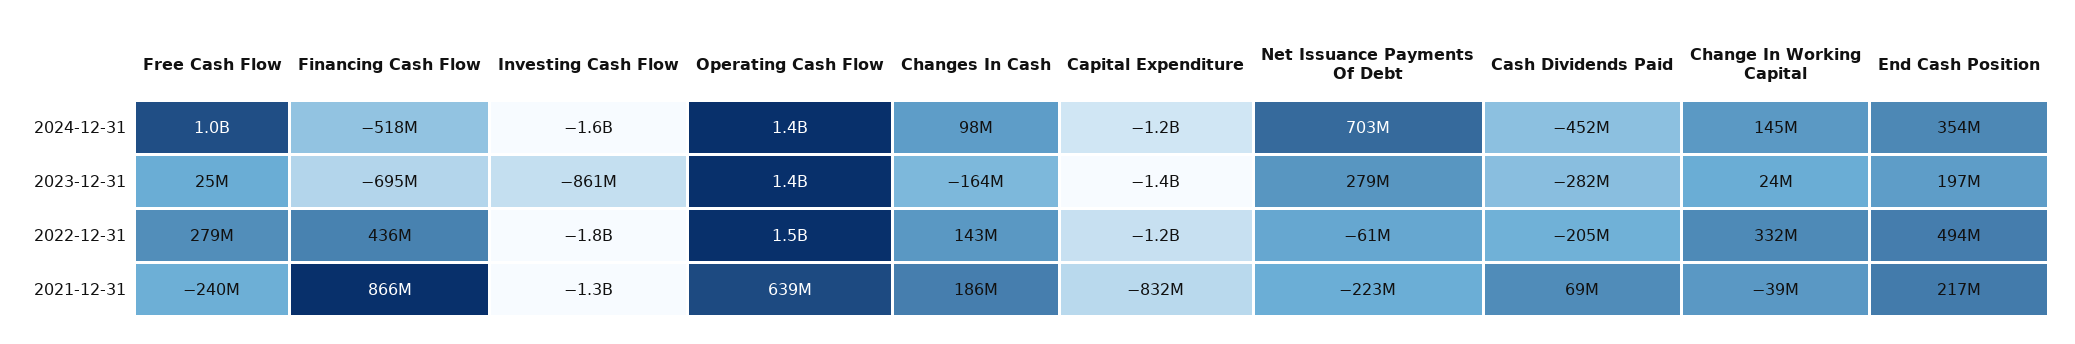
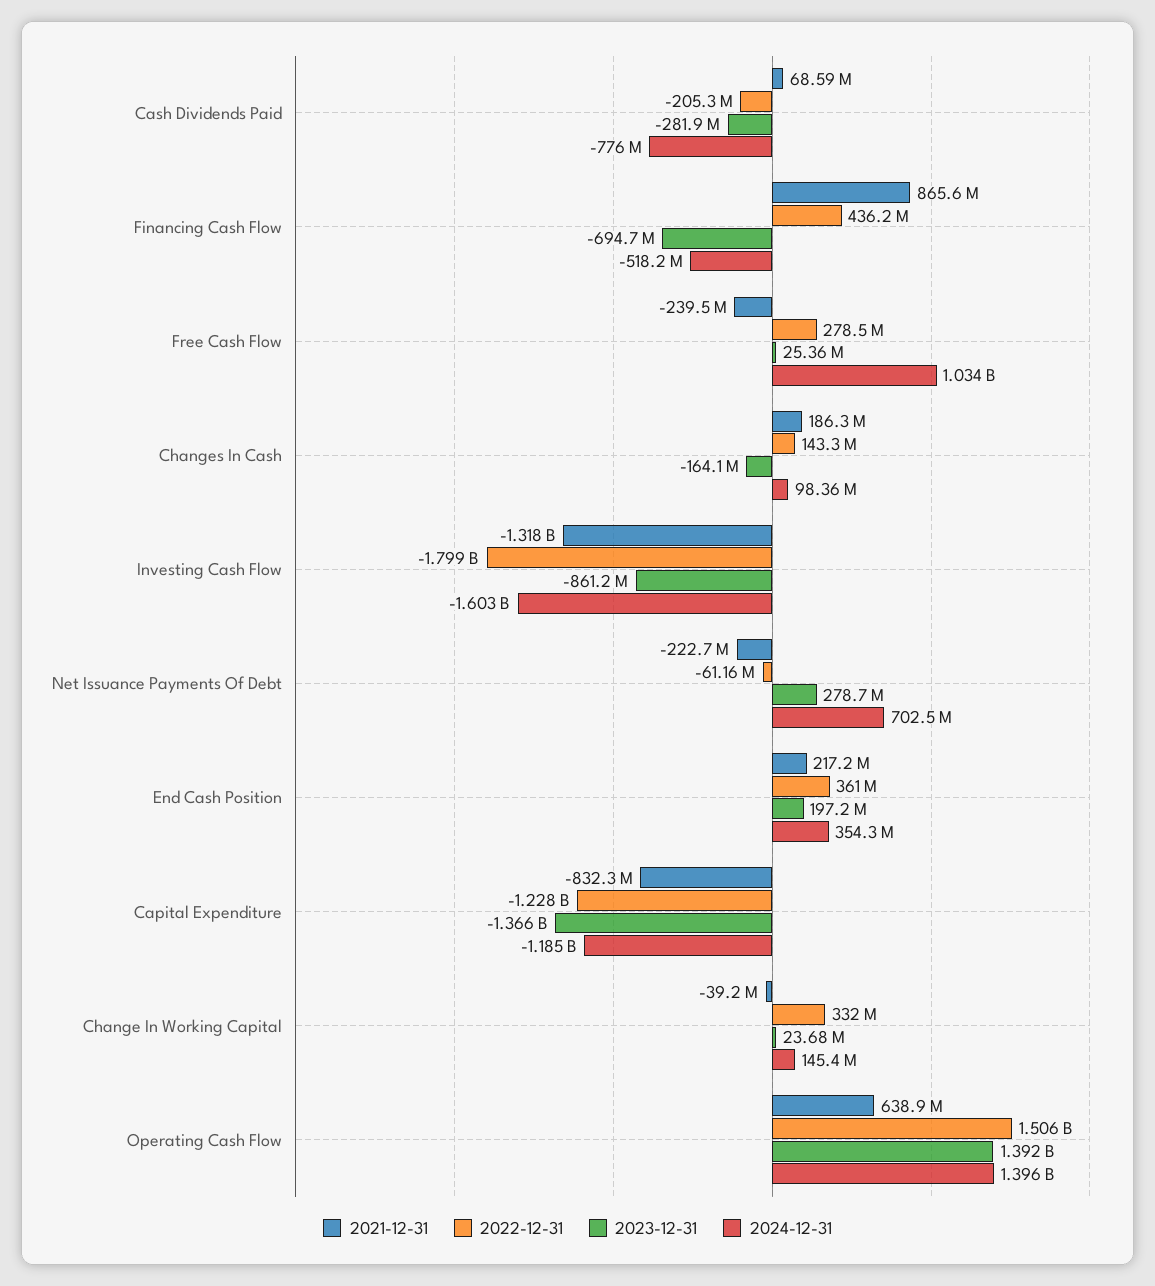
2024-12-31, Cash Dividends Paid: -452000000 -> -776000000
2022-12-31, End Cash Position: 494000000 -> 361000000

